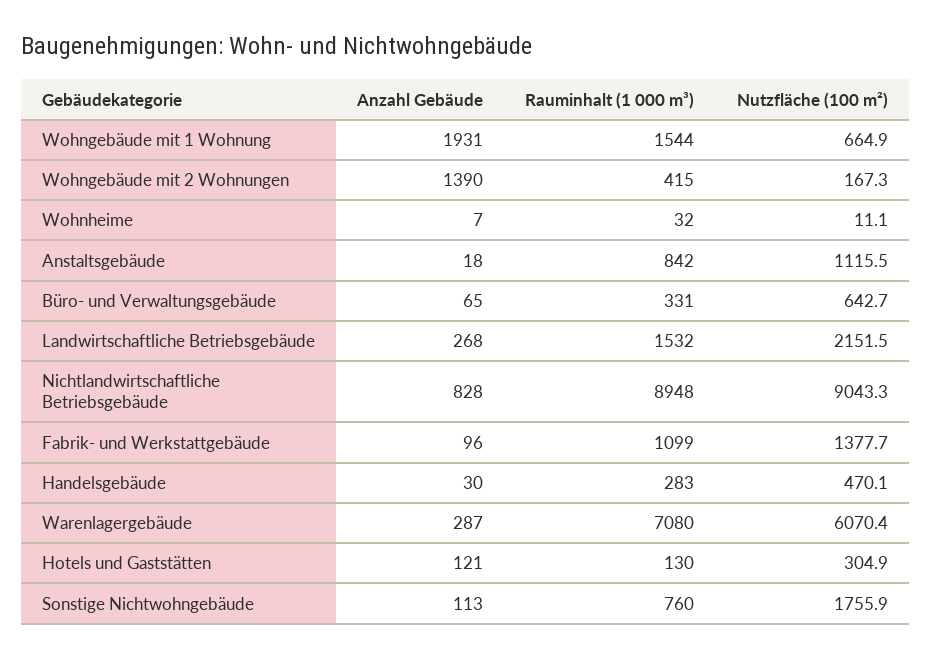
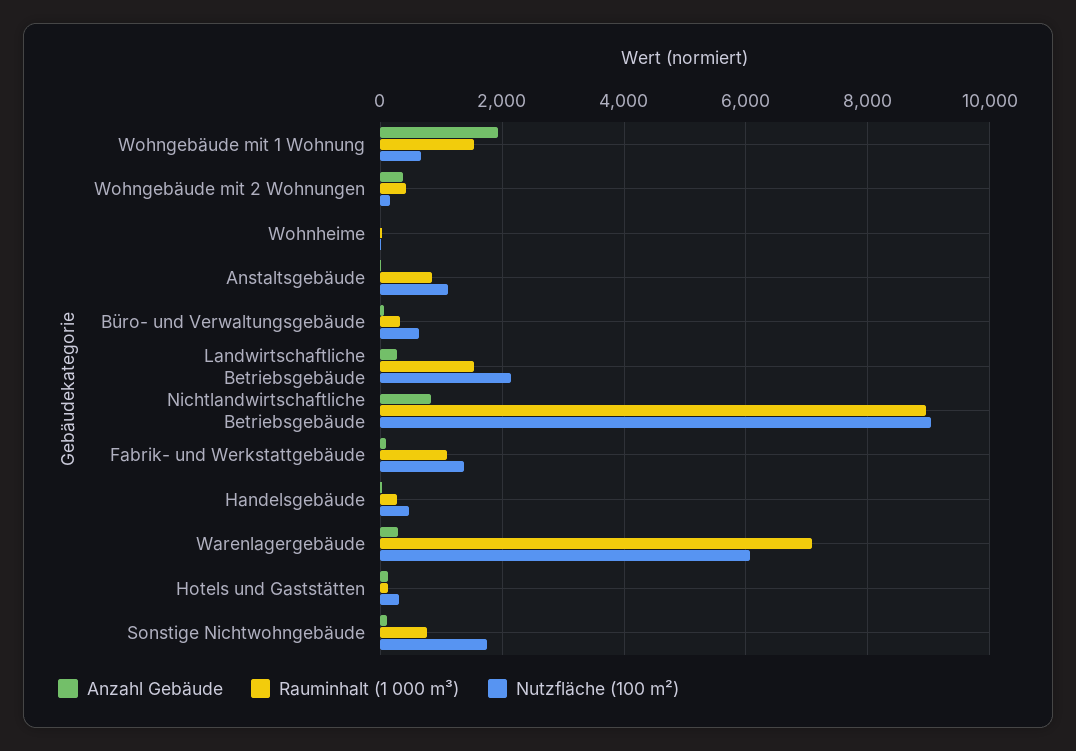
Anzahl Gebäude, Wohngebäude mit 2 Wohnungen: 1390 -> 400

